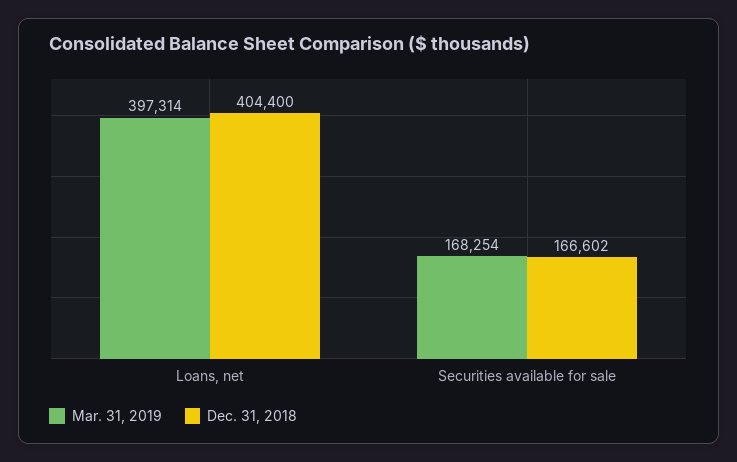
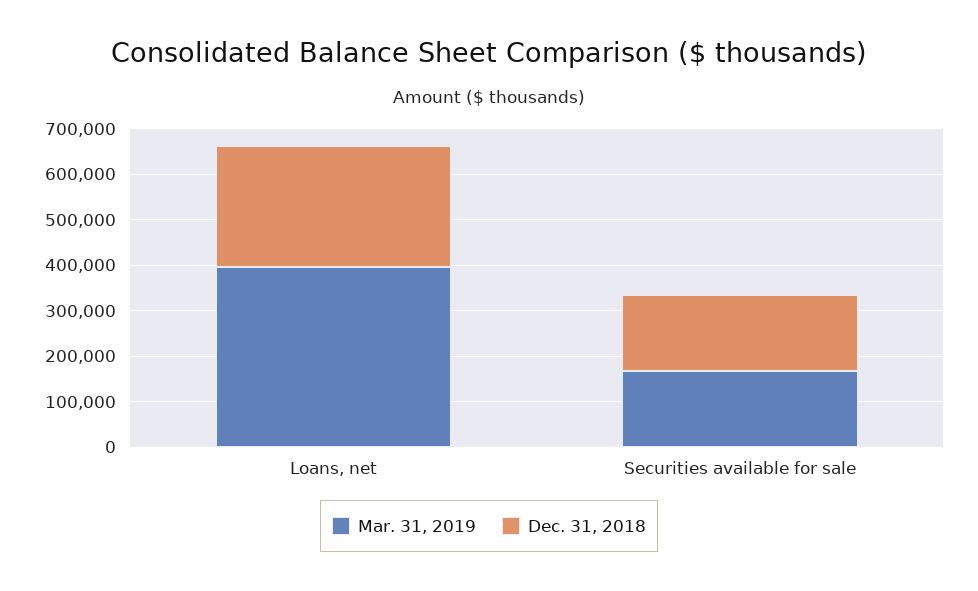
Dec. 31, 2018, Loans, net: 404400 -> 260000

